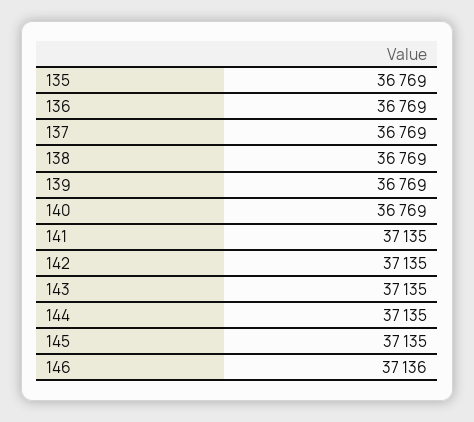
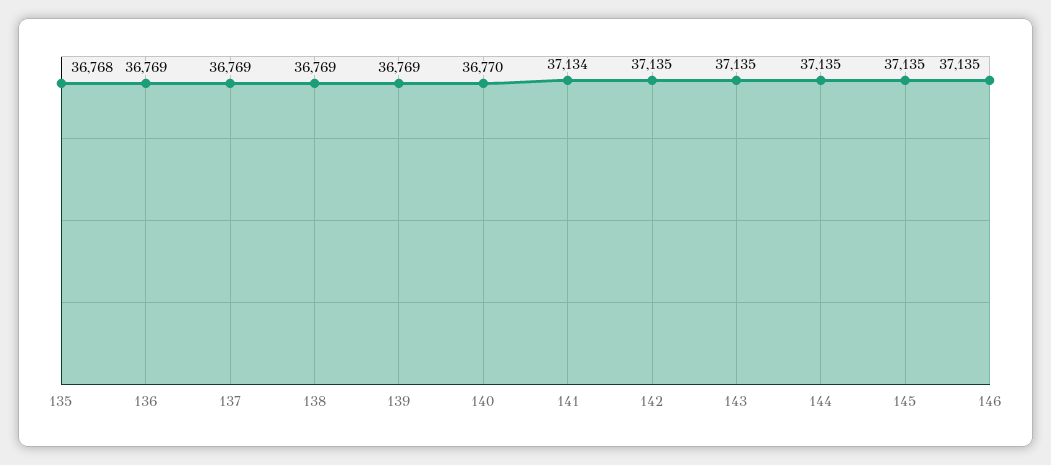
135: 36769 -> 36768
140: 36769 -> 36770
141: 37135 -> 37134
146: 37136 -> 37135

